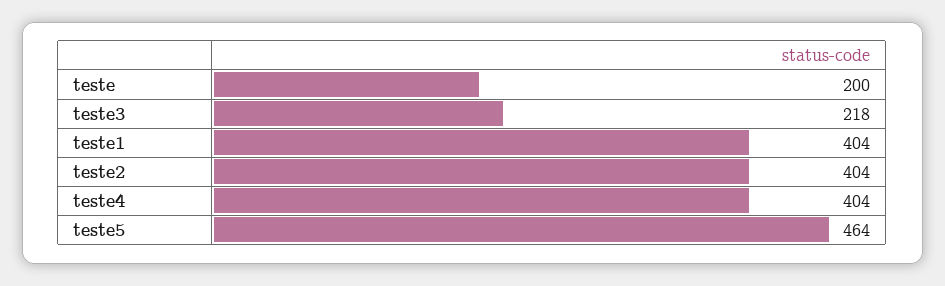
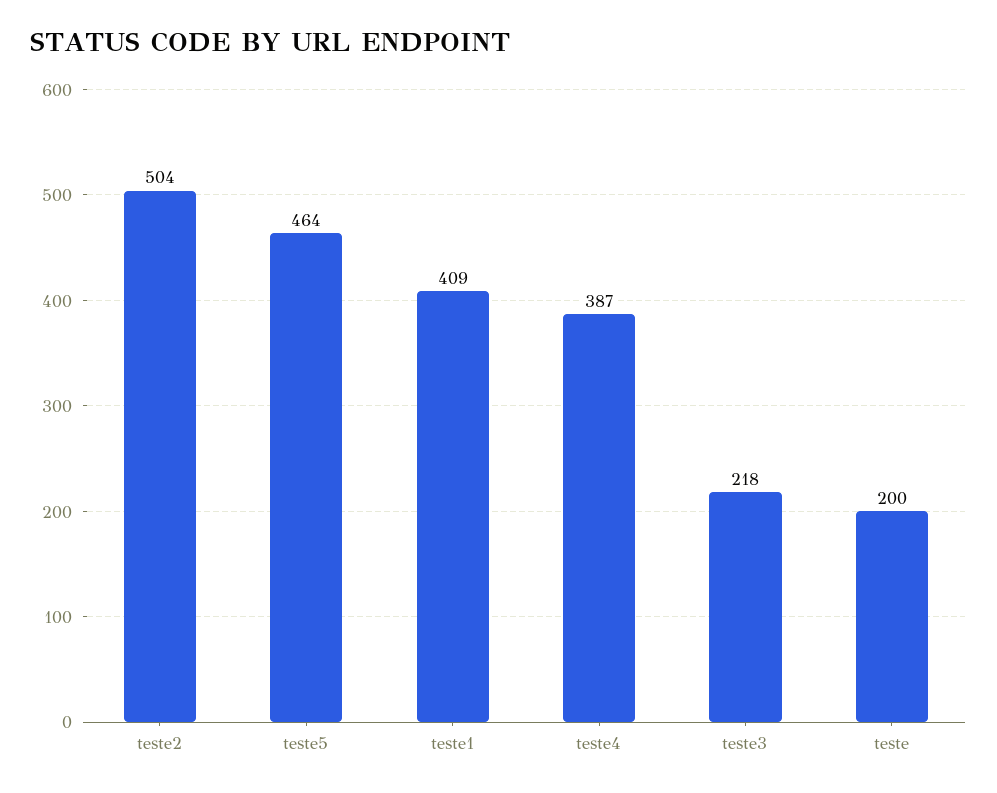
teste1: 404 -> 409
teste2: 404 -> 504
teste4: 404 -> 387

